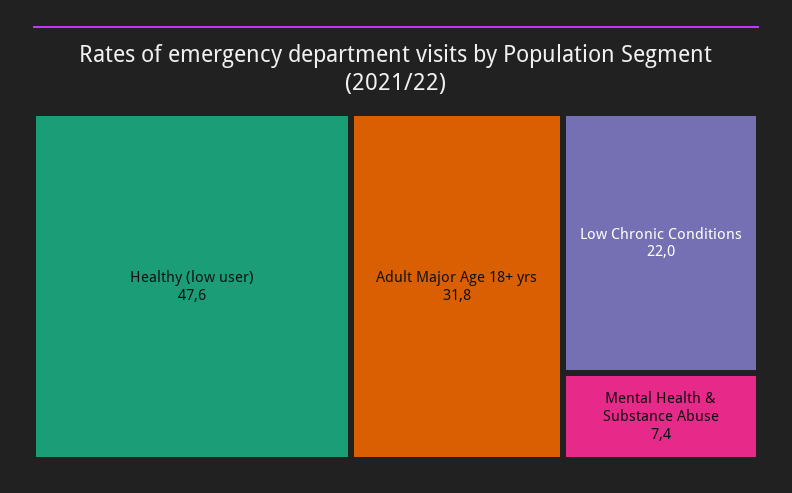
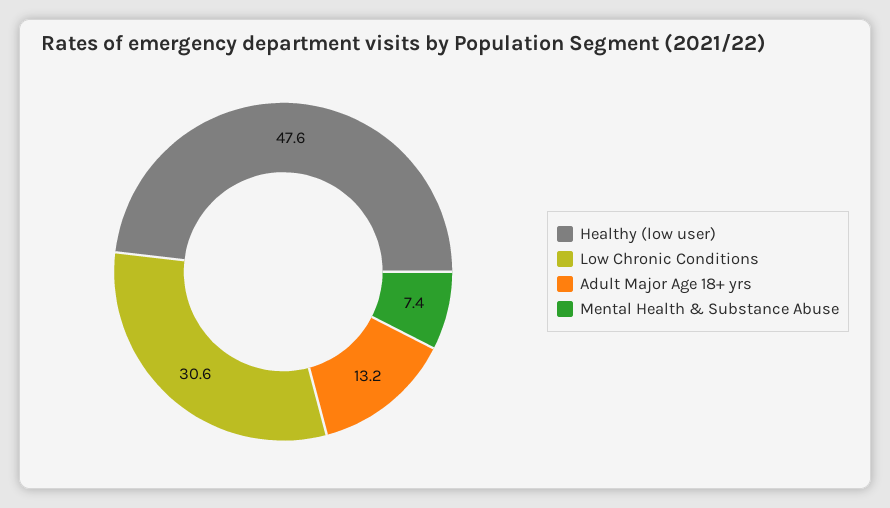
Adult Major Age 18+ yrs: 31.8 -> 13.2
Low Chronic Conditions: 22 -> 30.6

